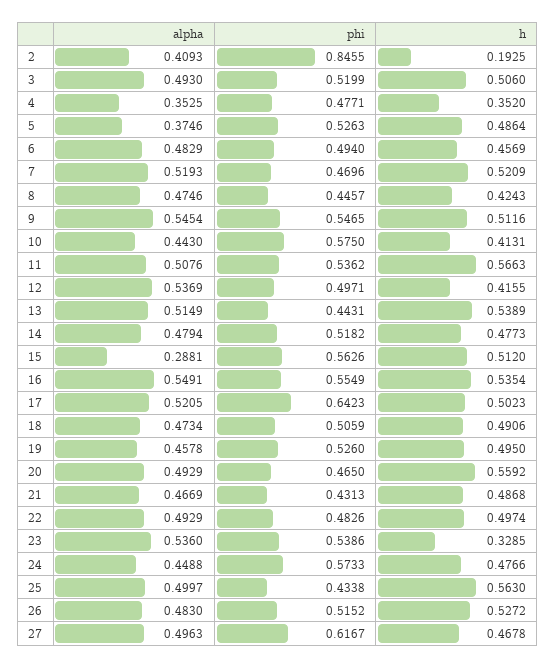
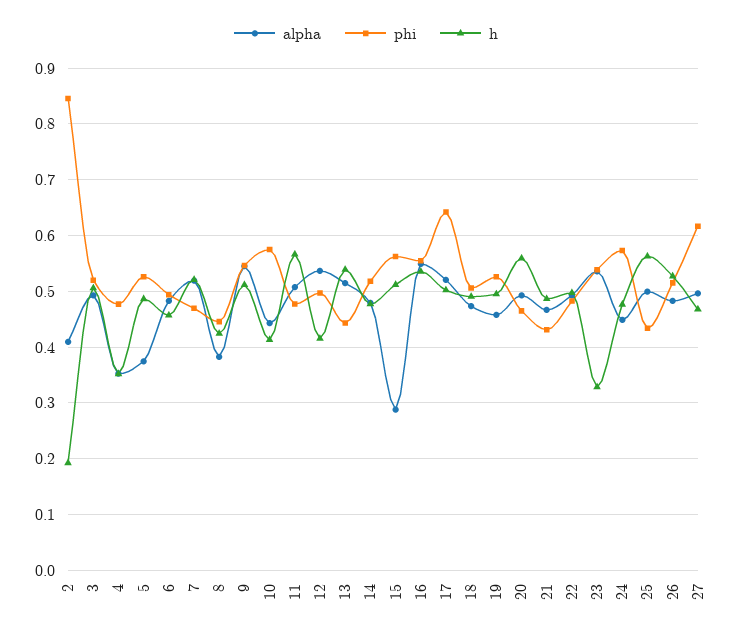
alpha, 8: 0.4746 -> 0.38
phi, 11: 0.5362 -> 0.48

